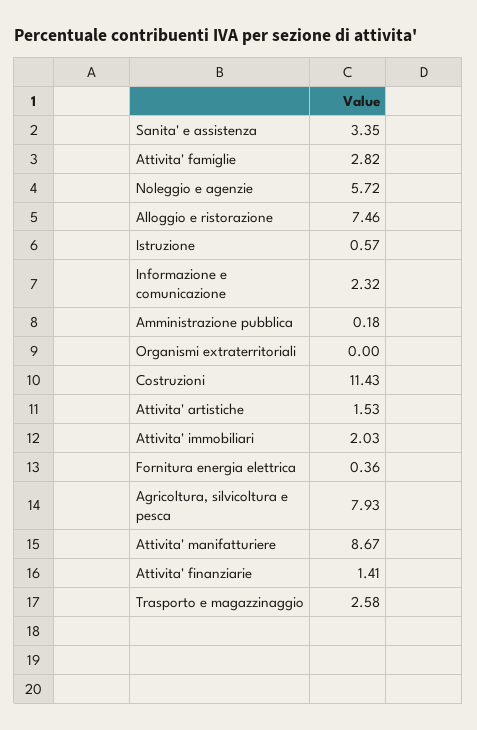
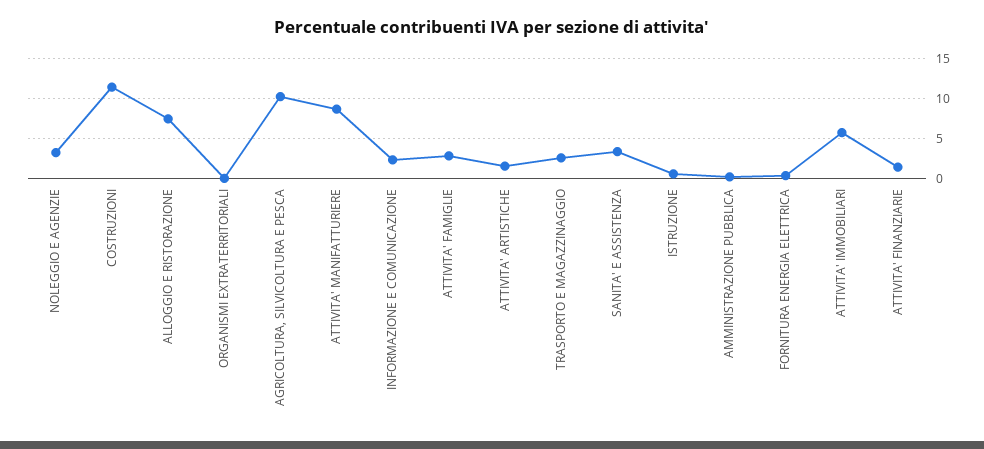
Noleggio e agenzie: 5.72 -> 3
Attivita' immobiliari: 2.03 -> 6
Agricoltura, silvicoltura e pesca: 7.93 -> 10

